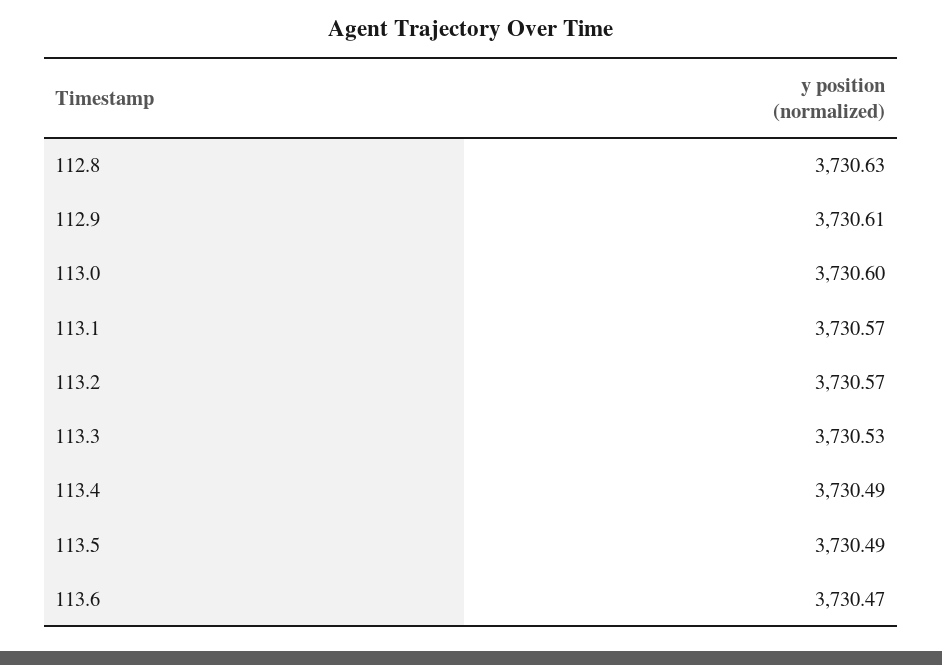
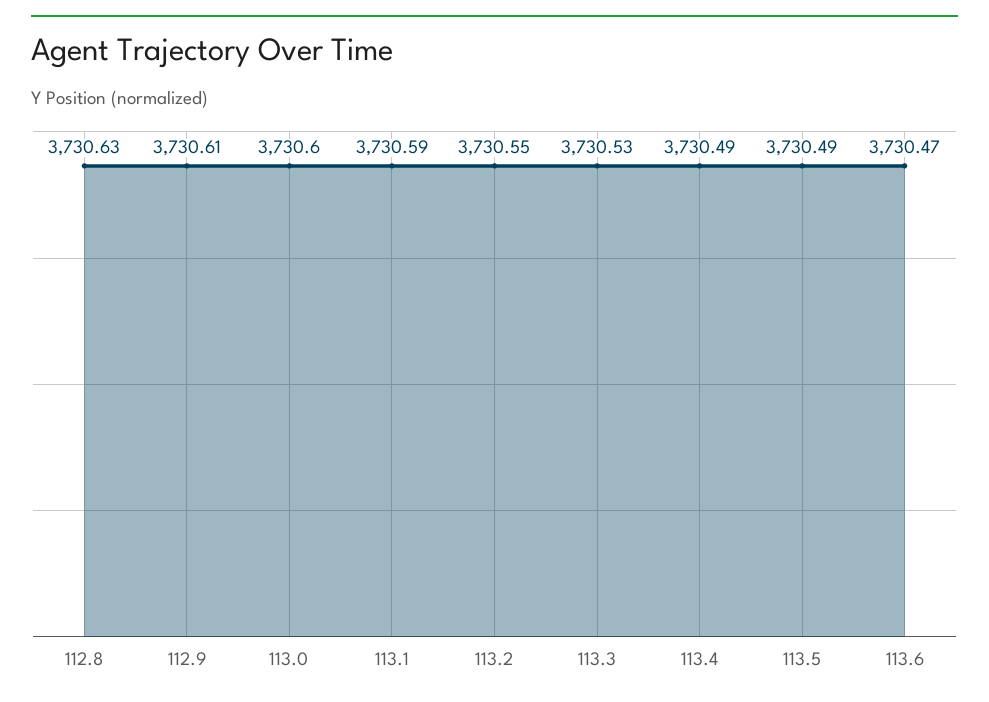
113.1: 3730.57 -> 3730.59
113.2: 3730.57 -> 3730.55

